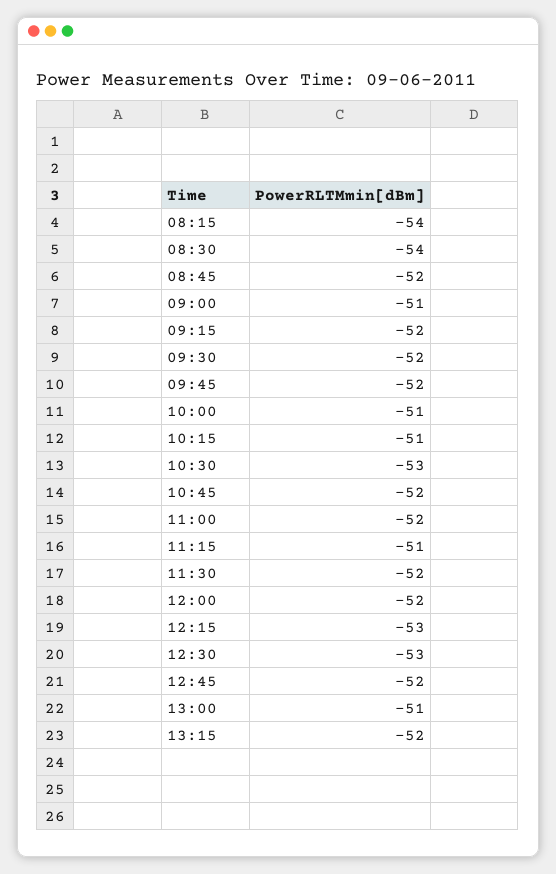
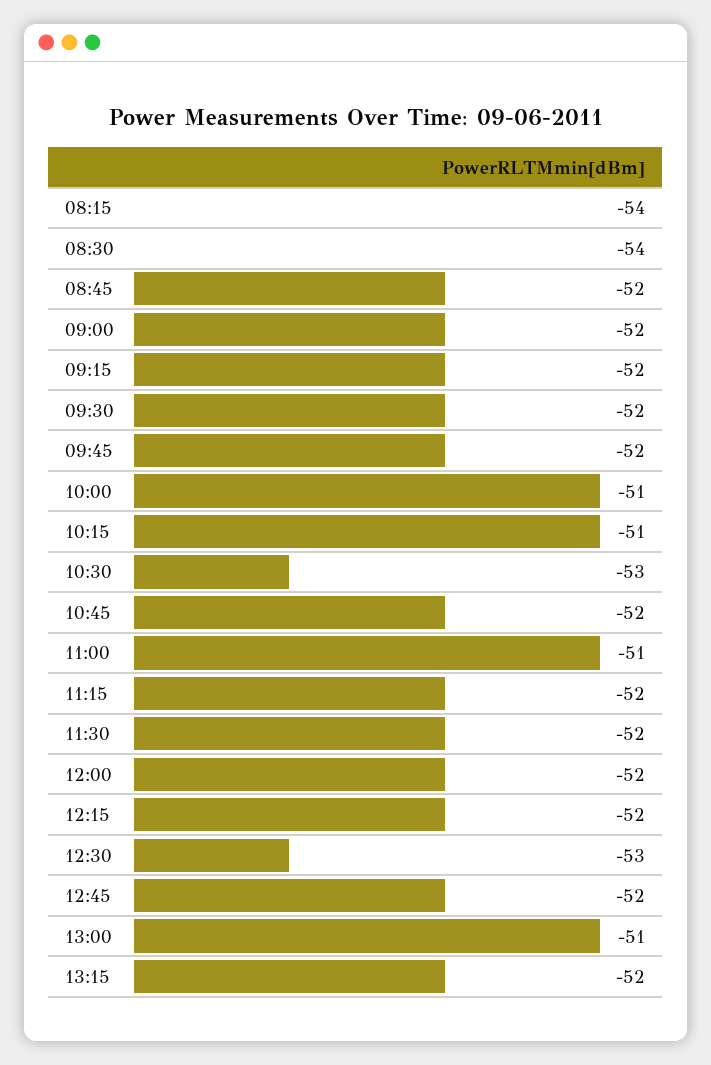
09:00: -51 -> -52
11:00: -52 -> -51
11:15: -51 -> -52
12:15: -53 -> -52

